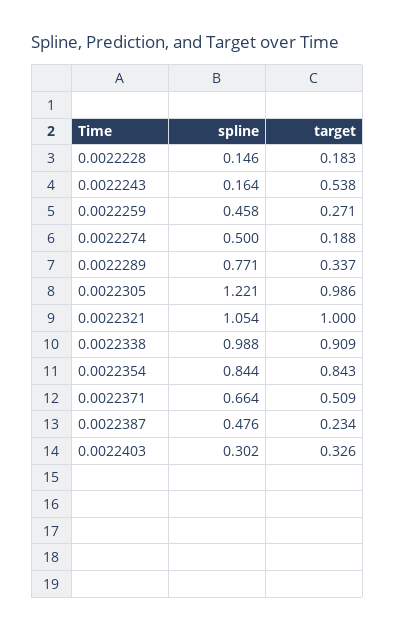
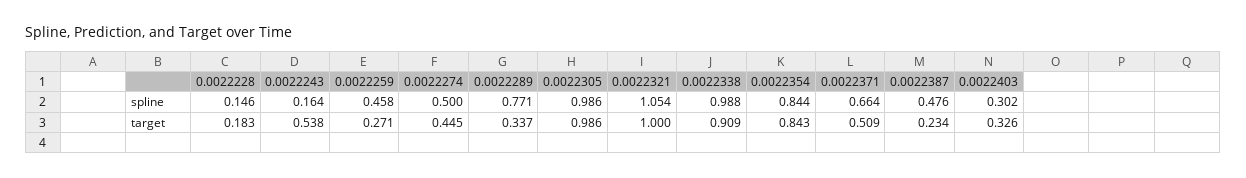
target, 0.0022274: 0.188 -> 0.445
spline, 0.0022305: 1.221 -> 0.986

